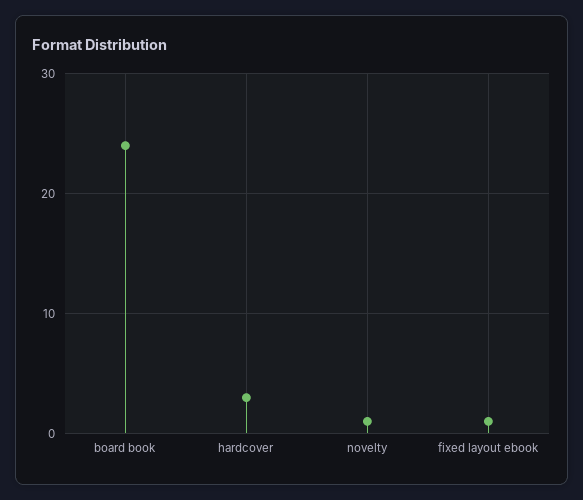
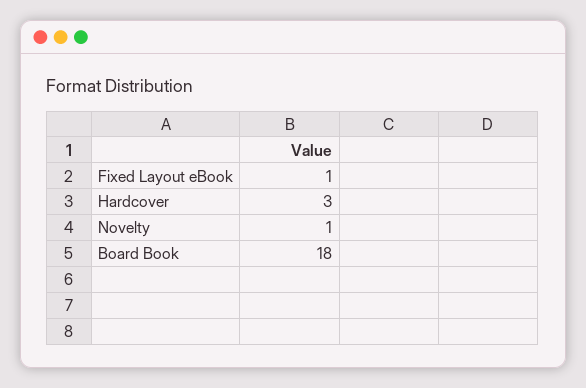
board book: 24 -> 18

